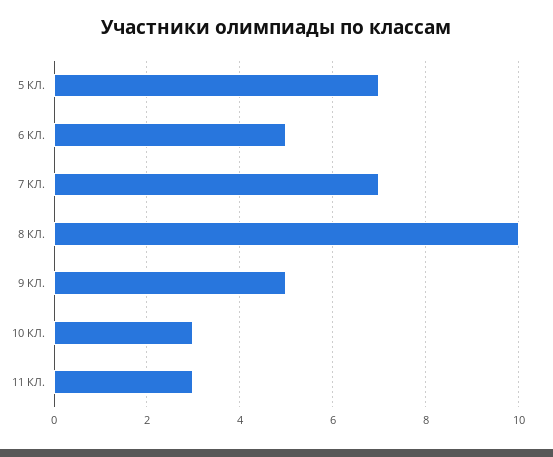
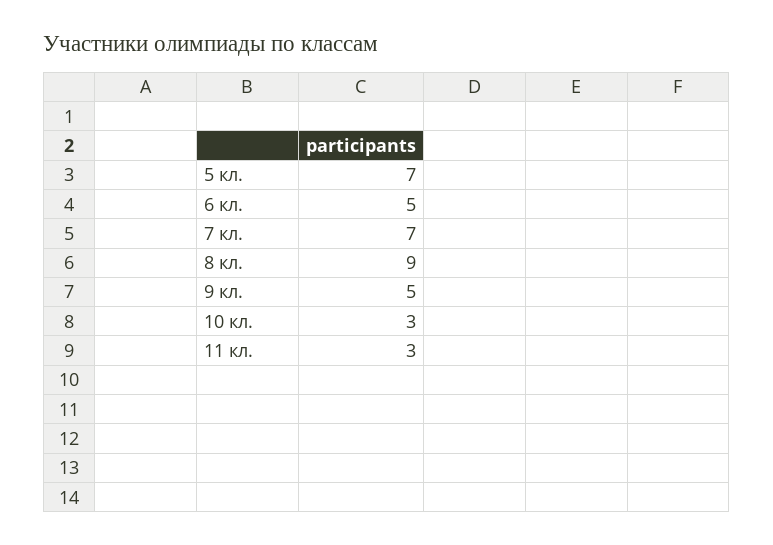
8 КЛ.: 10 -> 9

